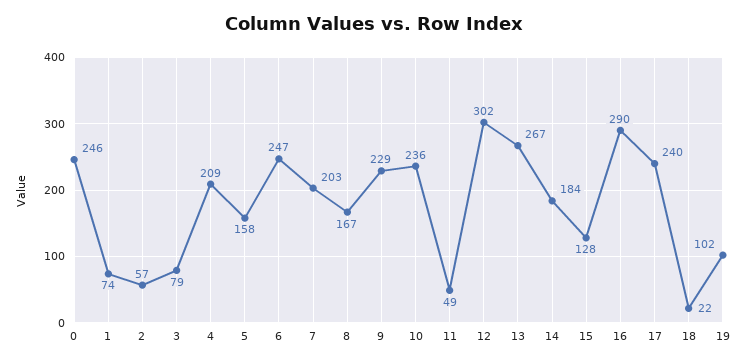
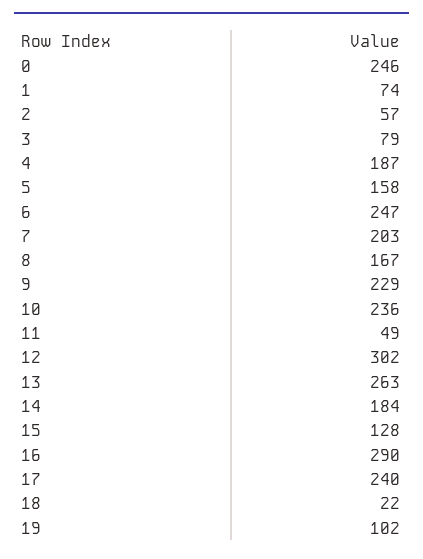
4: 209 -> 187
13: 267 -> 263

